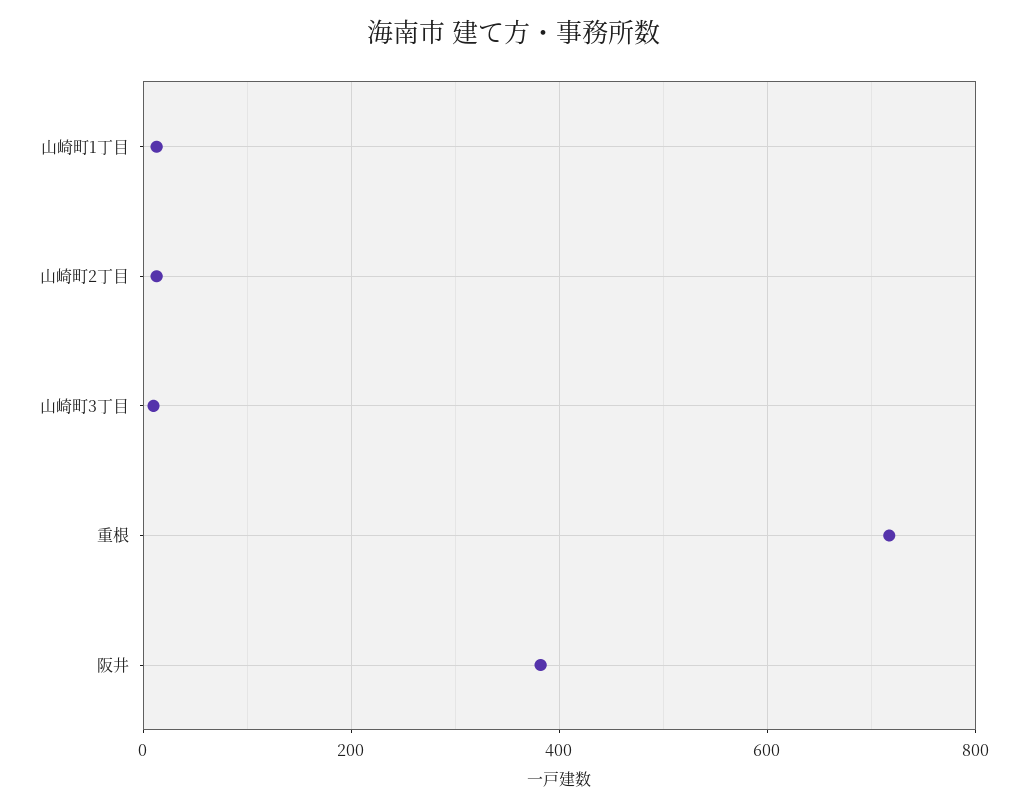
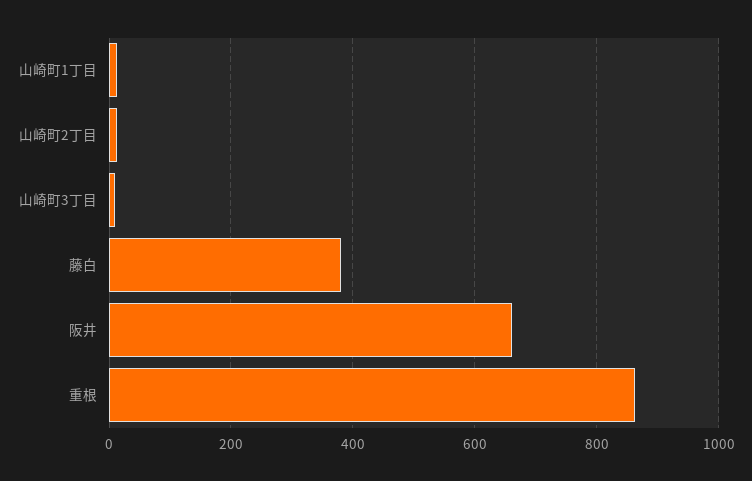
重根: 720 -> 860
阪井: 380 -> 660
藤白: none -> 380

